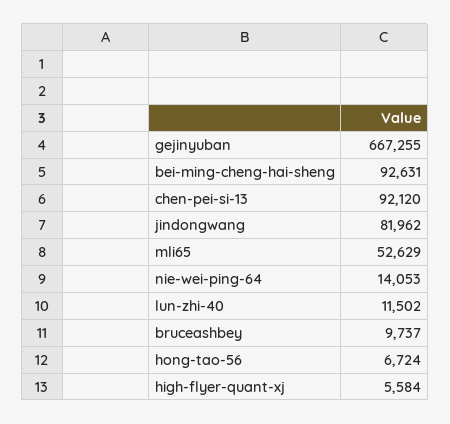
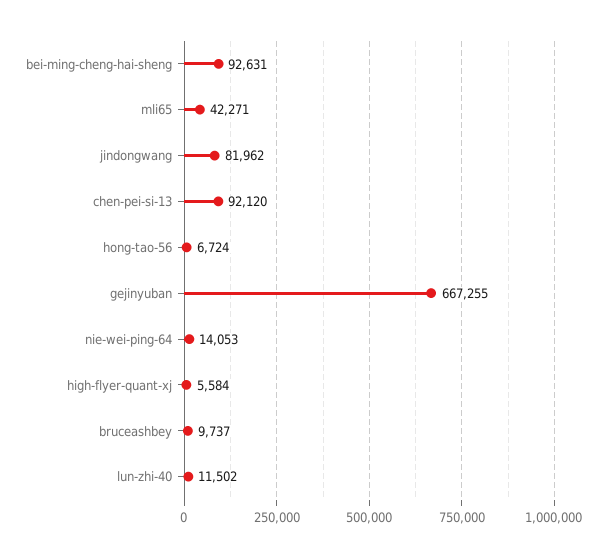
mli65: 52629 -> 42271

